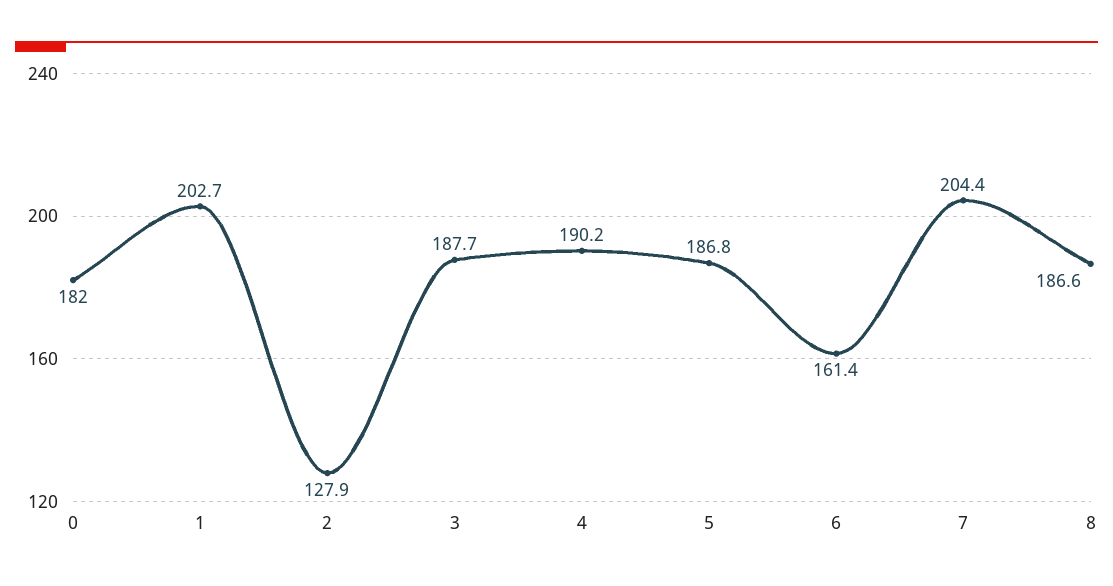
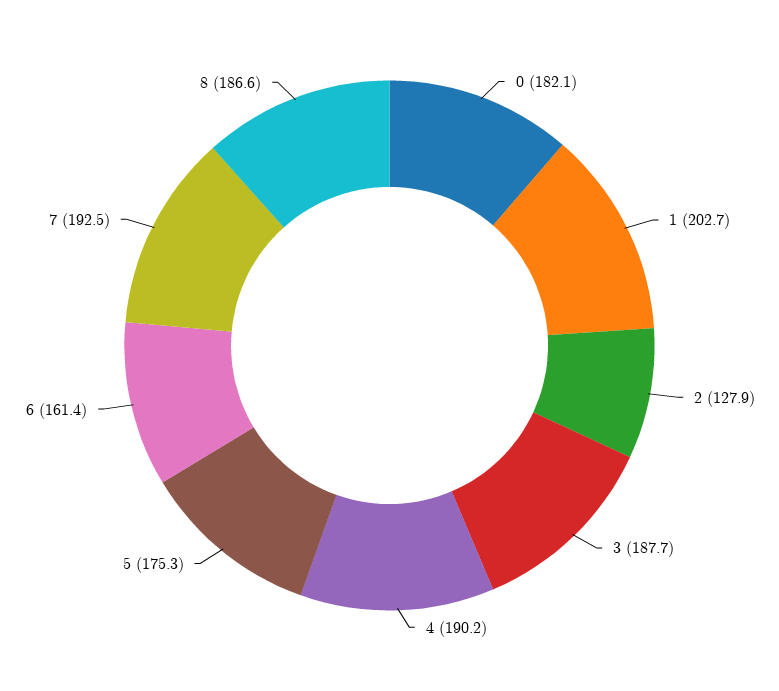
0: 182 -> 182.1
5: 186.8 -> 175.3
7: 204.4 -> 192.5

